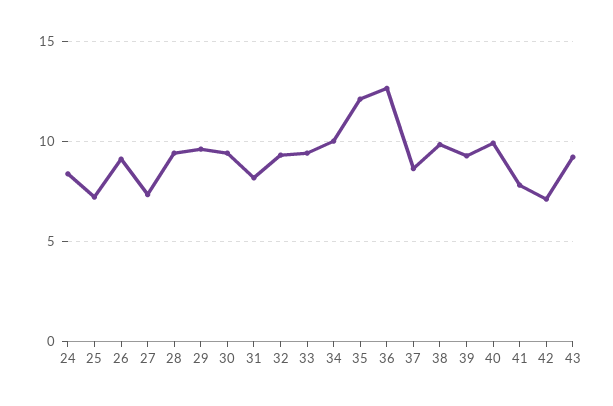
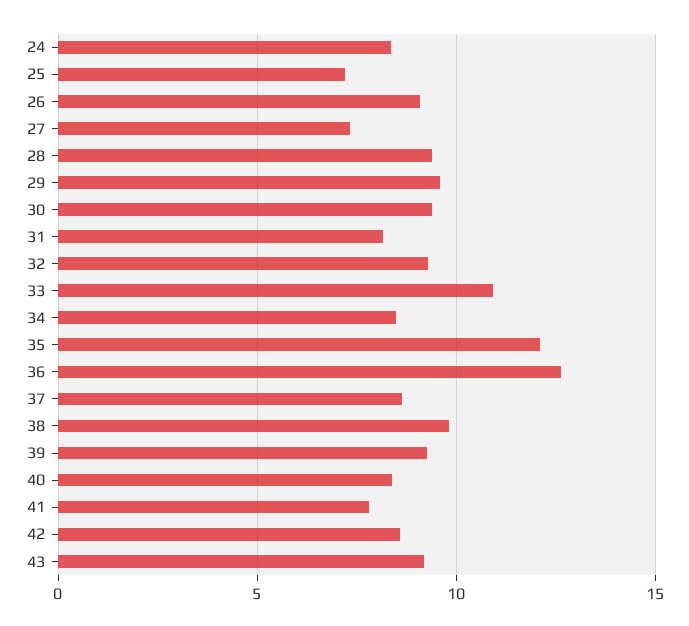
33: 9.5 -> 11
34: 10 -> 8.5
40: 10 -> 8.5
42: 7 -> 8.5

